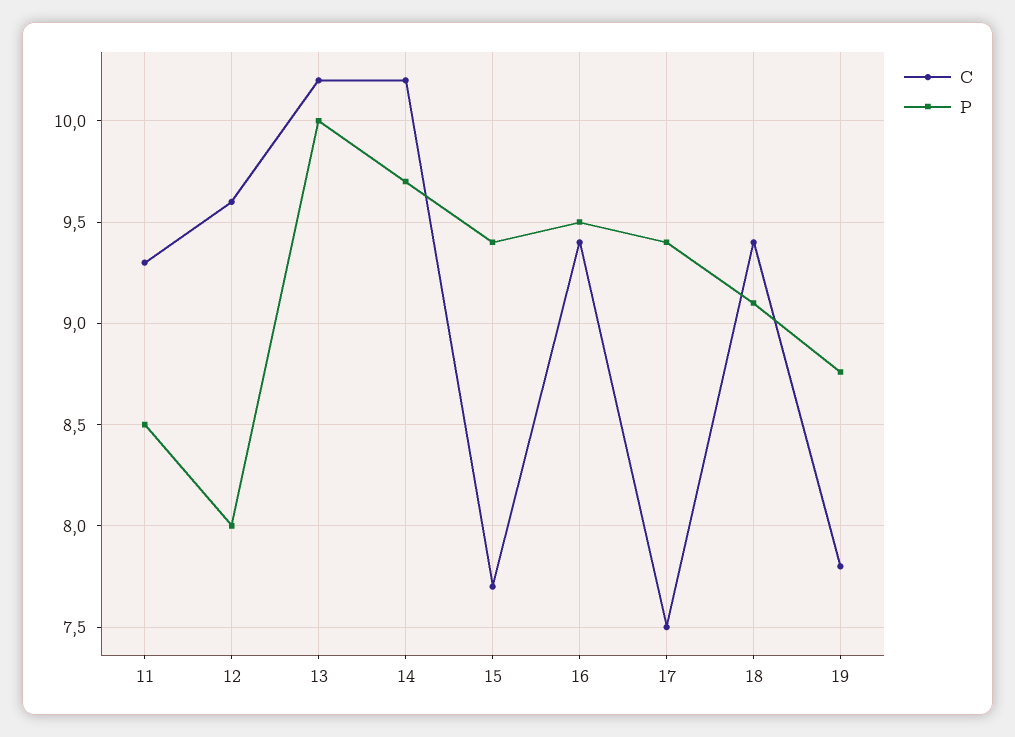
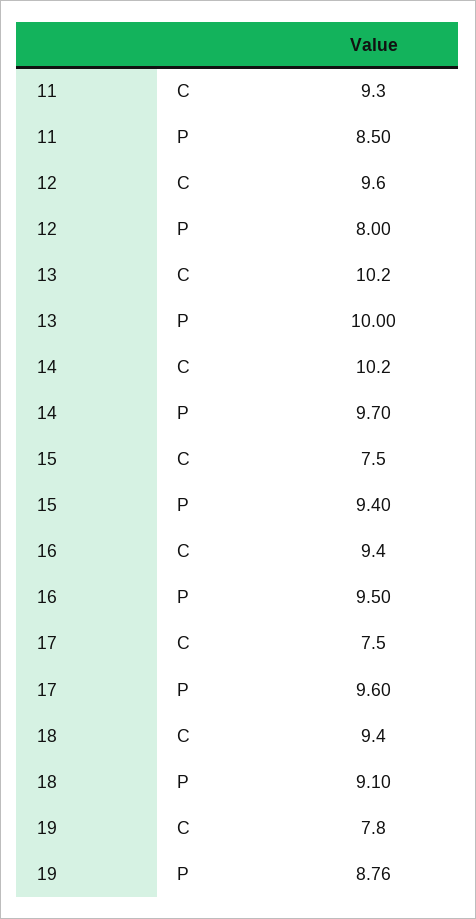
C, 15: 7.7 -> 7.5
P, 17: 9.4 -> 9.6

